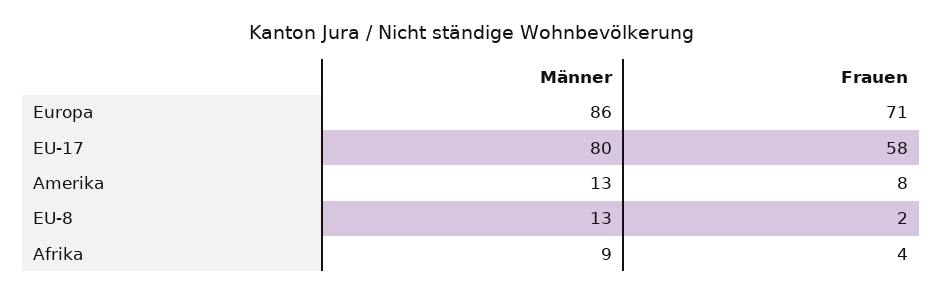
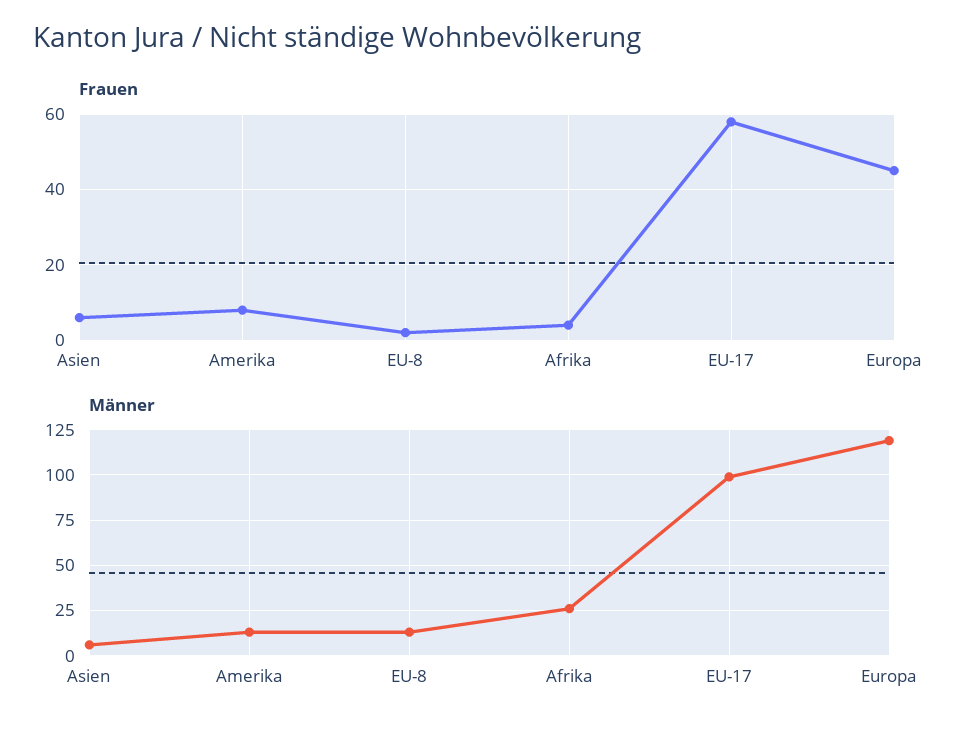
Männer, Europa: 86 -> 120
Frauen, Europa: 71 -> 45
Männer, EU-17: 80 -> 100
Männer, Afrika: 9 -> 25
Frauen, Asien: none -> 5
Männer, Asien: none -> 5

